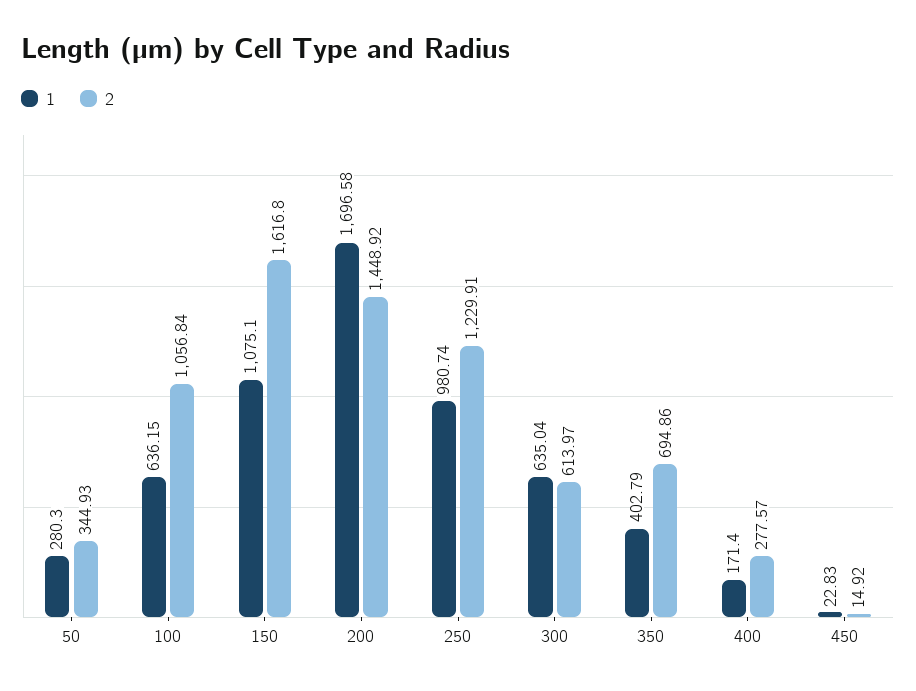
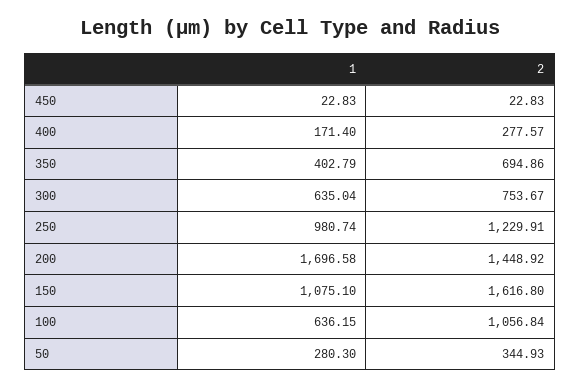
2, 300: 613.97 -> 753.67
2, 450: 14.92 -> 22.83

